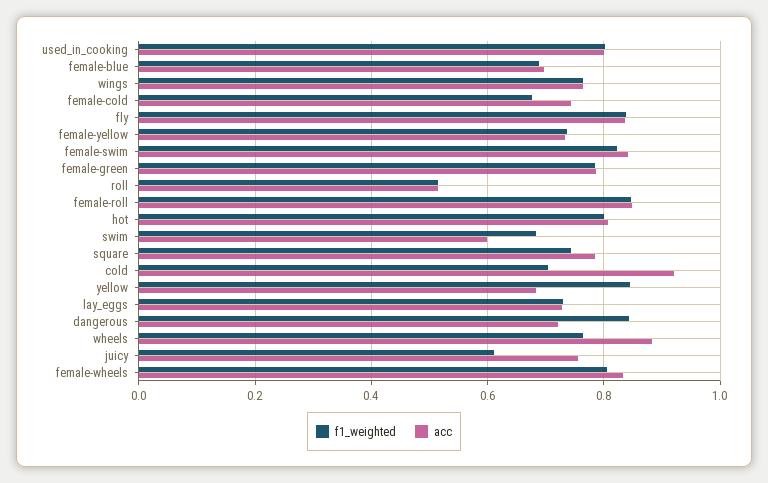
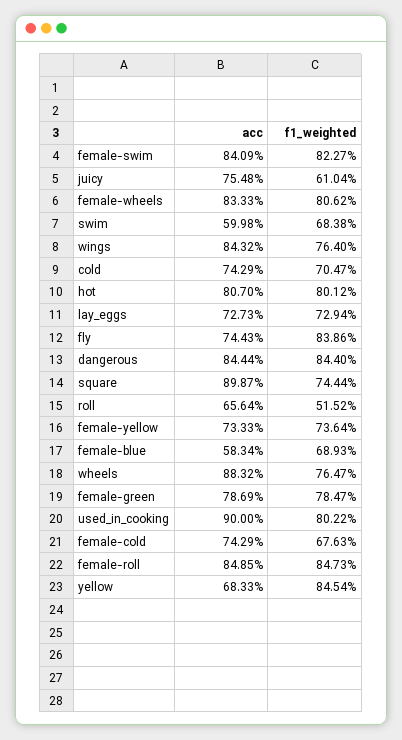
acc, used_in_cooking: 0.8 -> 0.9
acc, female-blue: 0.7 -> 0.5834
acc, wings: 0.76 -> 0.8432
acc, fly: 0.84 -> 0.7443
acc, roll: 0.52 -> 0.6564
acc, square: 0.78 -> 0.8987
acc, cold: 0.92 -> 0.7429
acc, dangerous: 0.72 -> 0.8444

